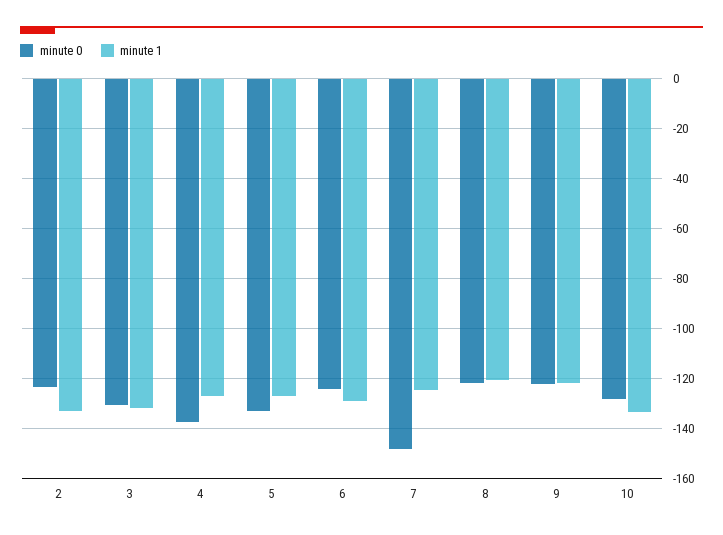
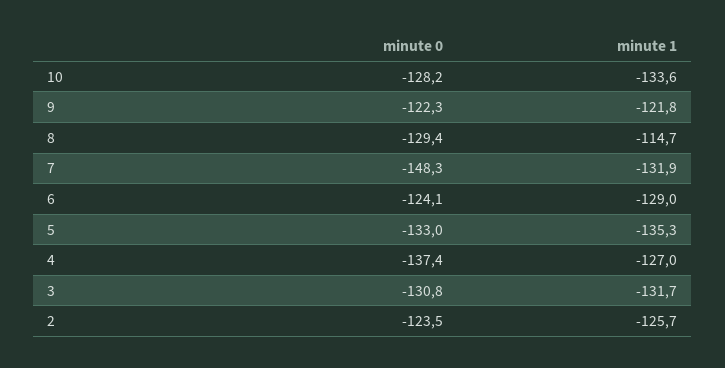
minute 1, 2: -132.5 -> -125.7
minute 1, 5: -127.5 -> -135.3
minute 1, 7: -125 -> -131.9
minute 0, 8: -122.5 -> -129.4
minute 1, 8: -120 -> -114.7

